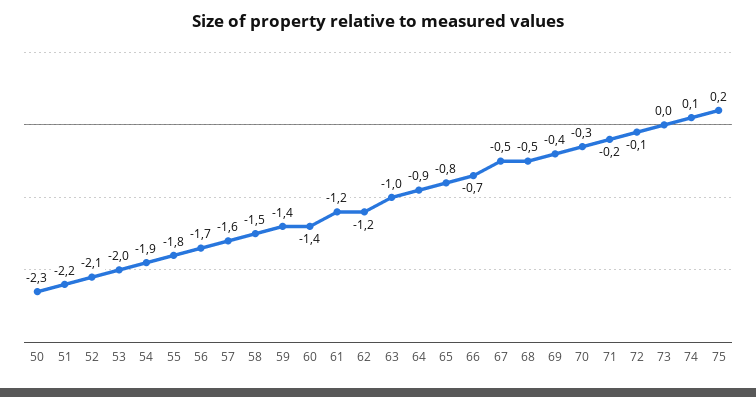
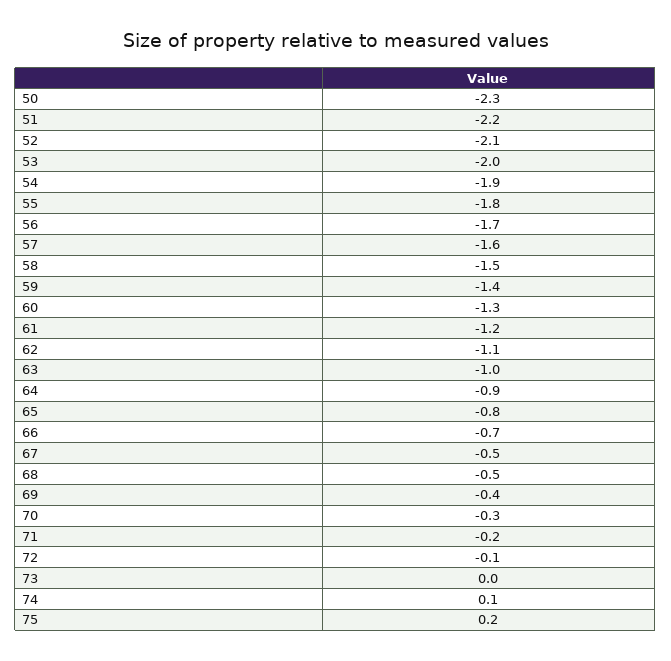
60: -1.4 -> -1.3
62: -1.2 -> -1.1

